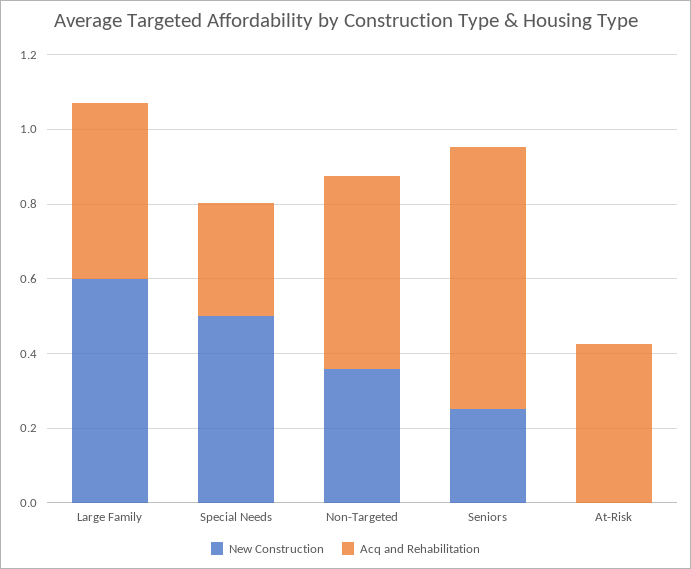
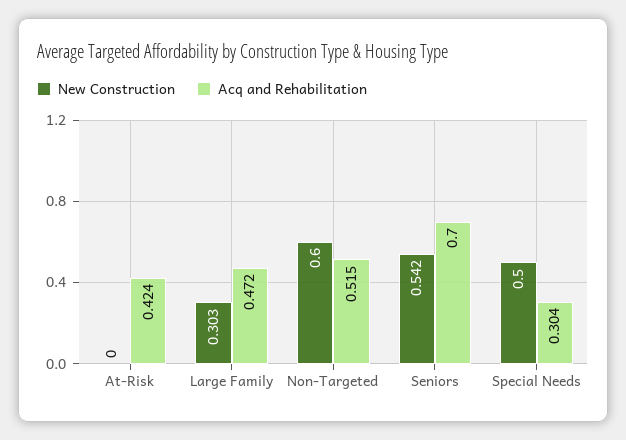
New Construction, Large Family: 0.6 -> 0.303
New Construction, Non-Targeted: 0.35 -> 0.6
New Construction, Seniors: 0.25 -> 0.542

